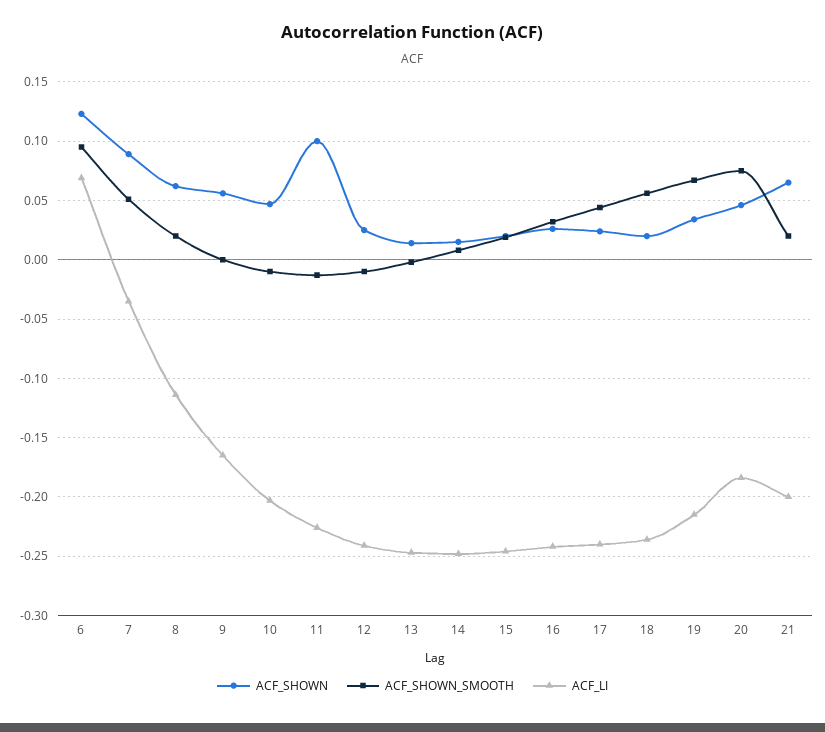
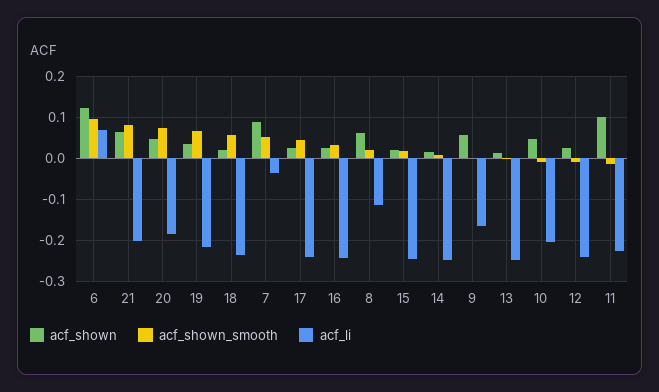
ACF_SHOWN_SMOOTH, 21: 0.02 -> 0.08

